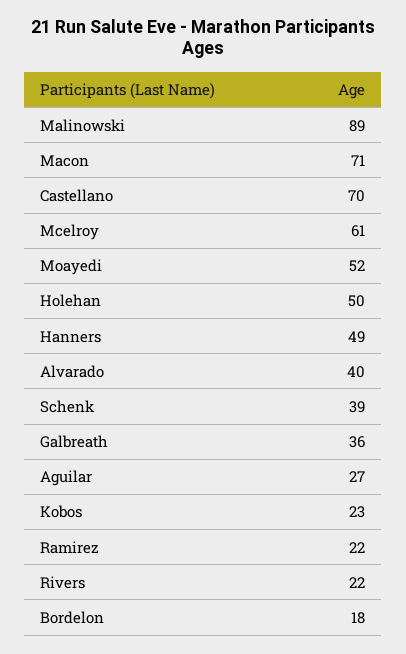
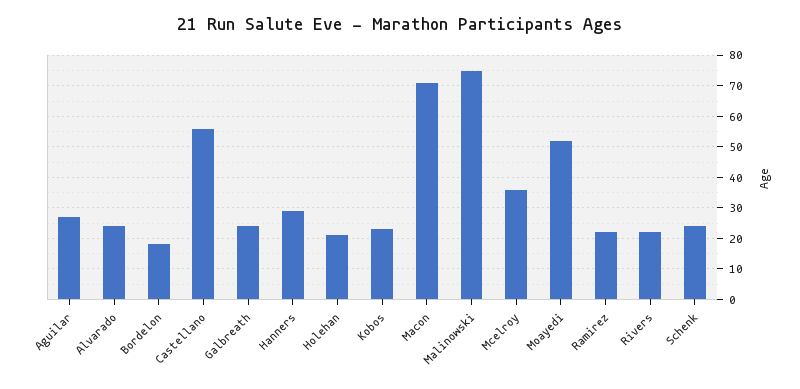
Malinowski: 89 -> 75
Castellano: 70 -> 55
Mcelroy: 61 -> 35
Holehan: 50 -> 20
Hanners: 49 -> 30
Alvarado: 40 -> 25
Schenk: 39 -> 25
Galbreath: 36 -> 25

